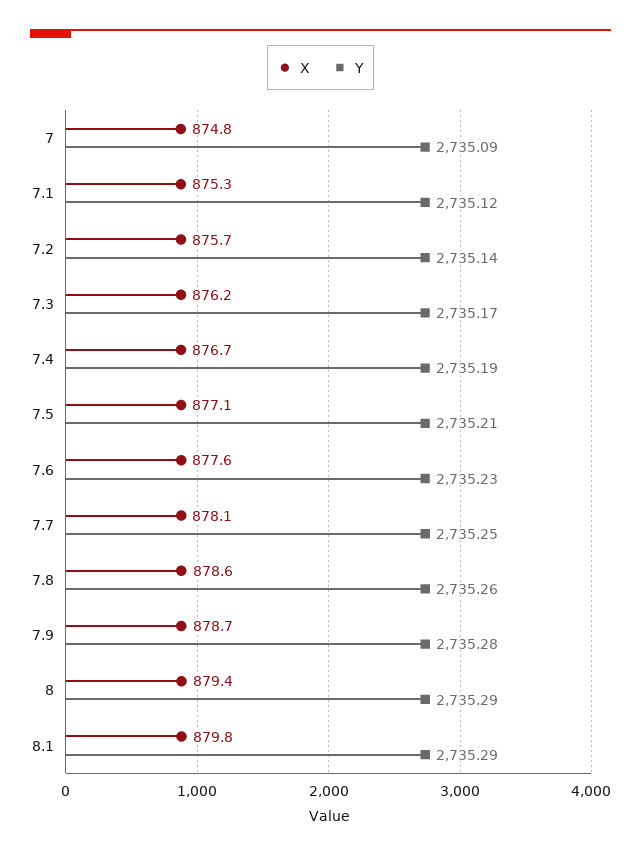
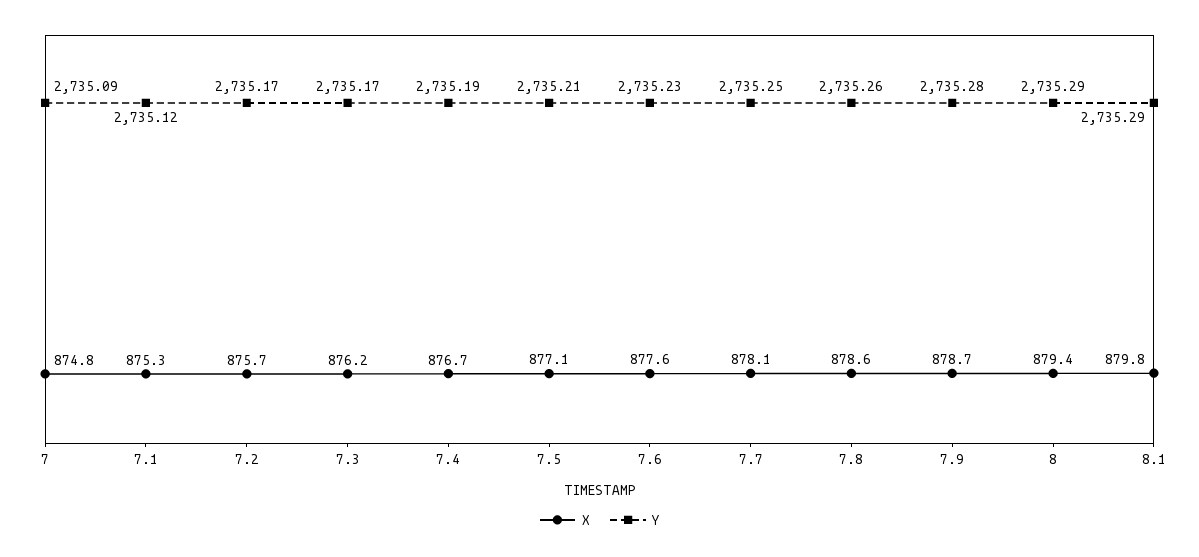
Y, 7.2: 2735.14 -> 2735.17

